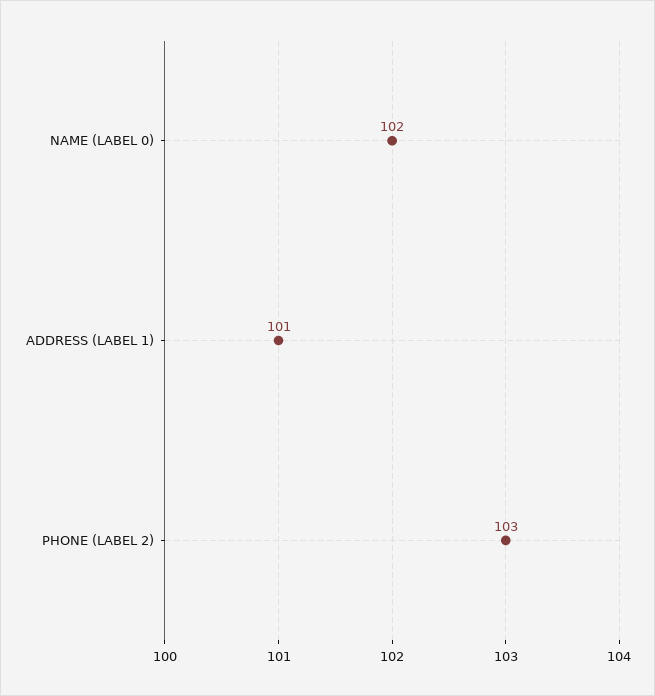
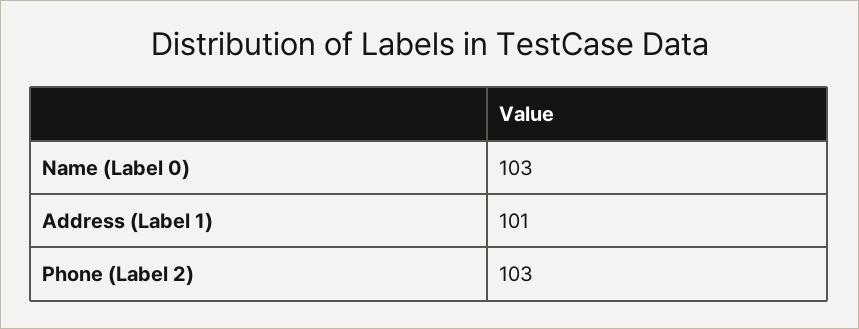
NAME (LABEL 0): 102 -> 103

